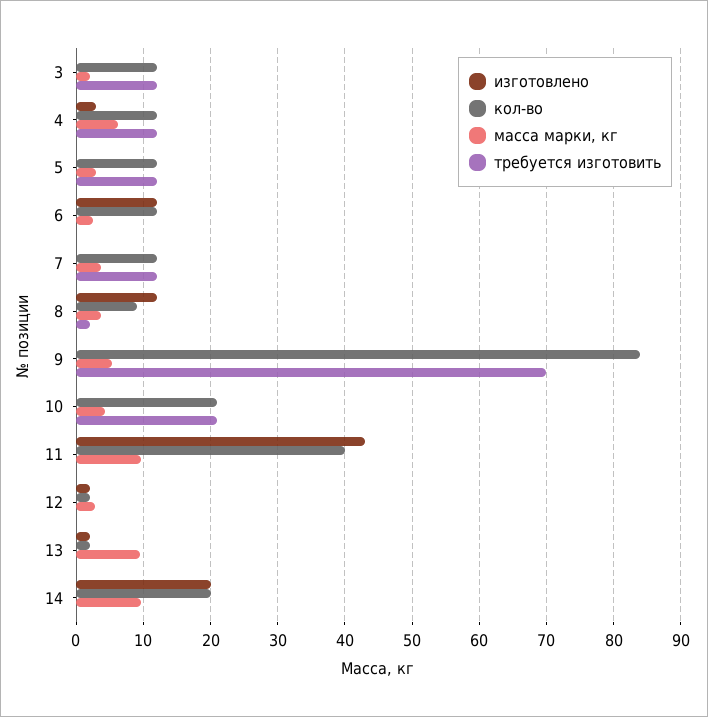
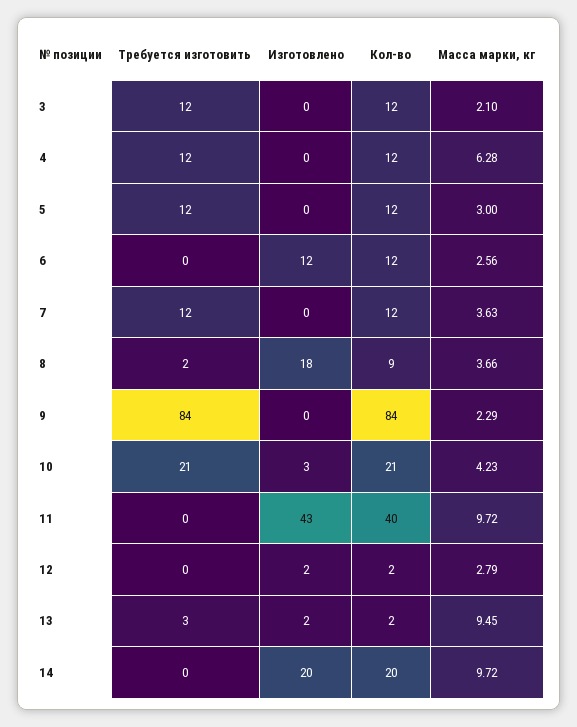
изготовлено, 4: 3 -> 0
изготовлено, 8: 12 -> 18
масса марки, кг, 9: 5 -> 2.29
требуется изготовить, 9: 70 -> 84
изготовлено, 10: 0 -> 3
требуется изготовить, 13: 0 -> 3

